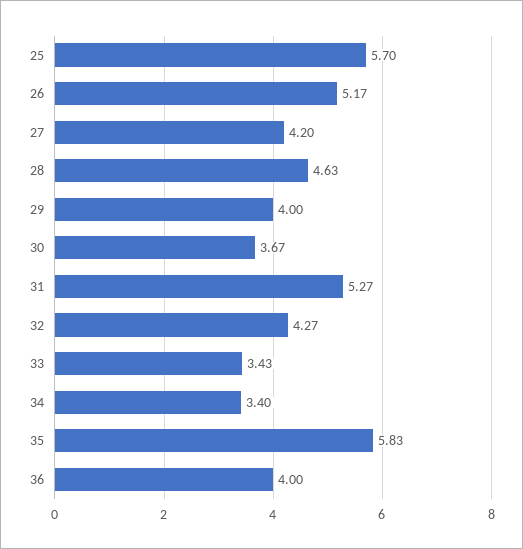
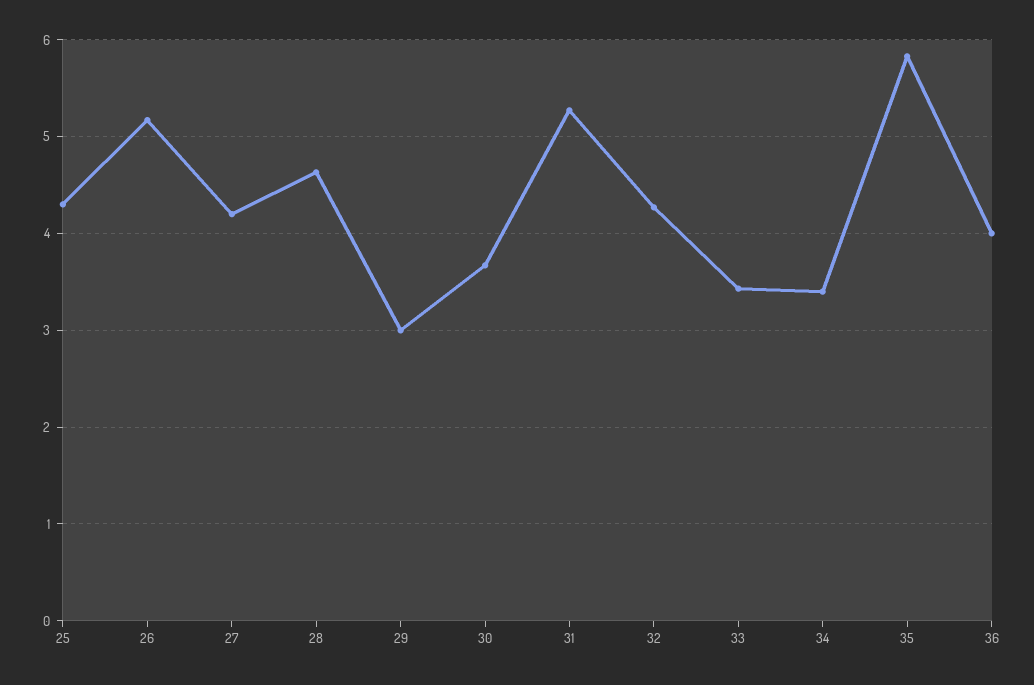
25: 5.7 -> 4.3
29: 4 -> 3

